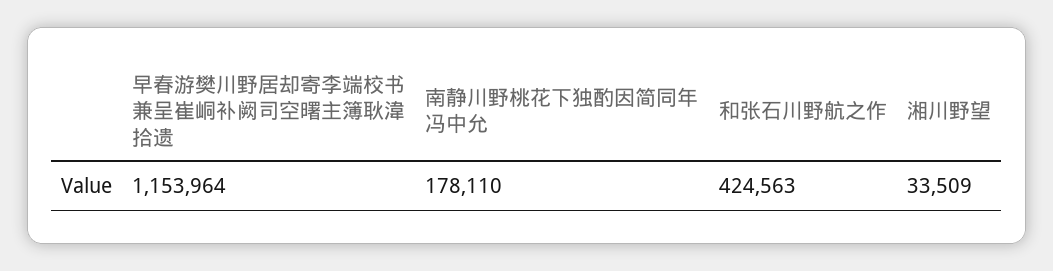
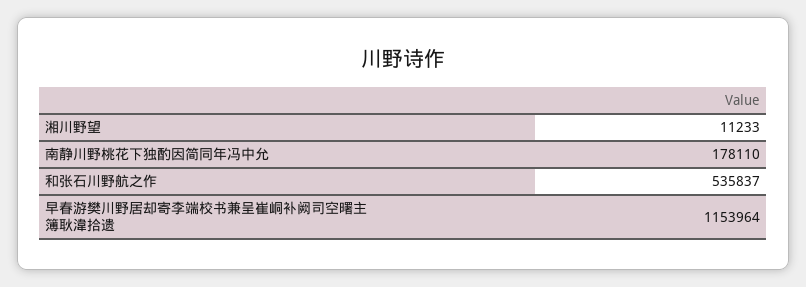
和张石川野航之作: 424563 -> 535837
湘川野望: 33509 -> 11233

